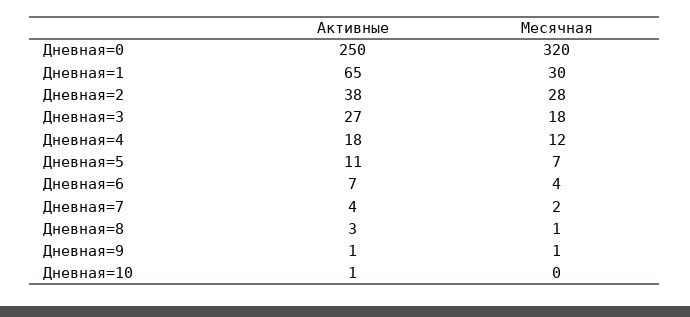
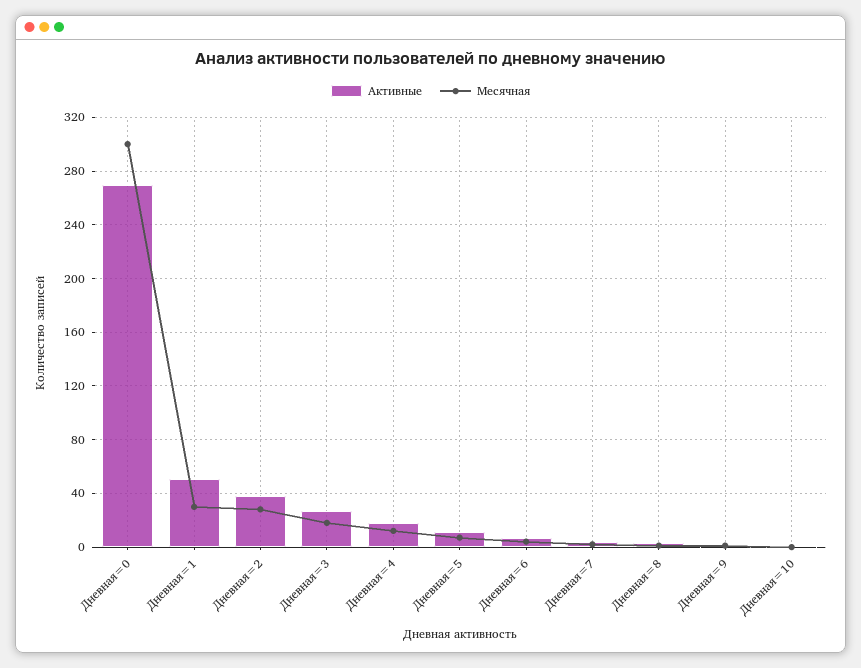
Активные, Дневная=0: 250 -> 270
Месячная, Дневная=0: 320 -> 300
Активные, Дневная=1: 65 -> 50

